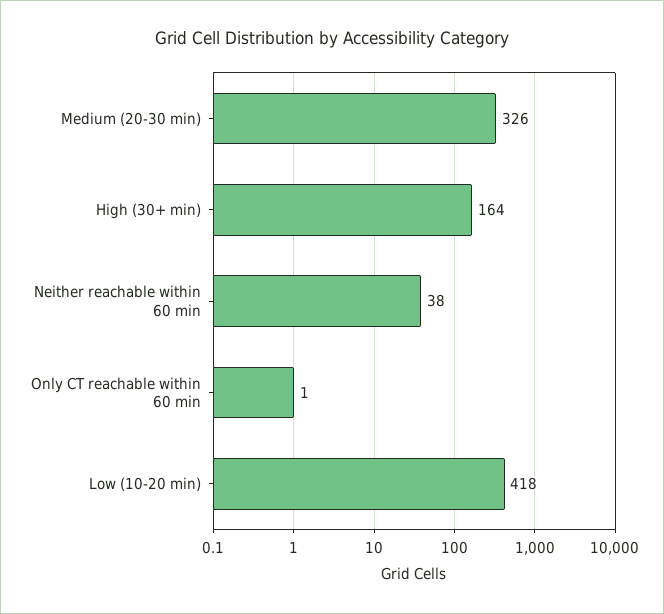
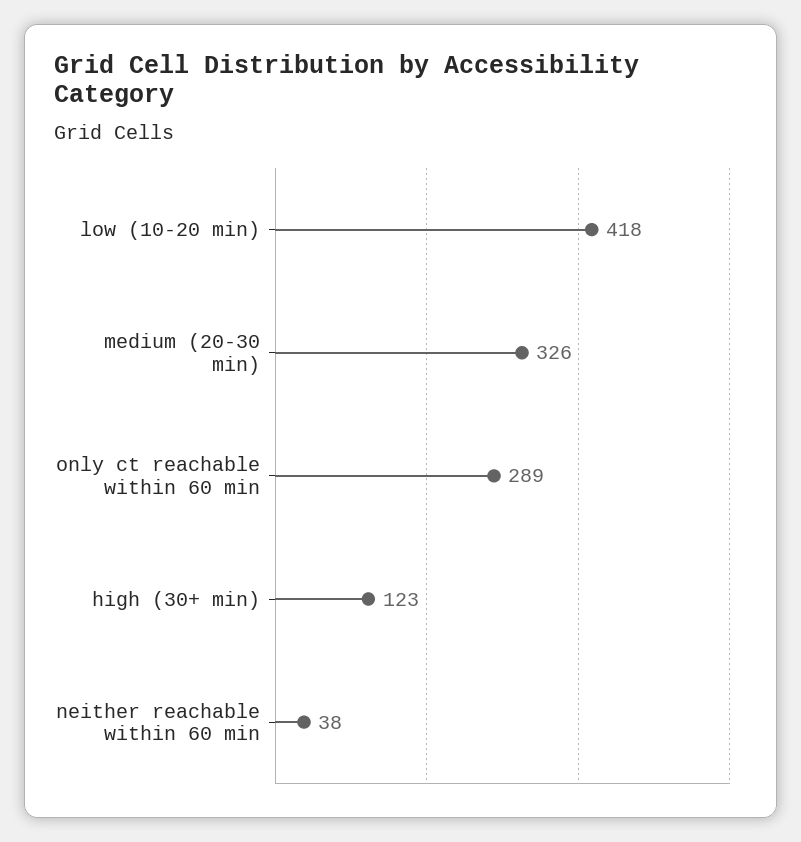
High (30+ min): 164 -> 123
Only CT reachable within 60 min: 1 -> 289

